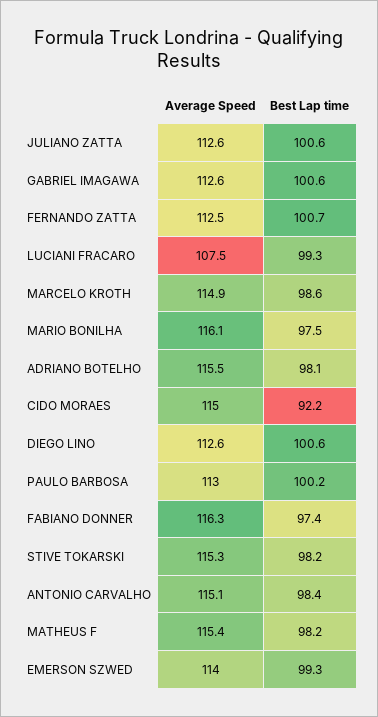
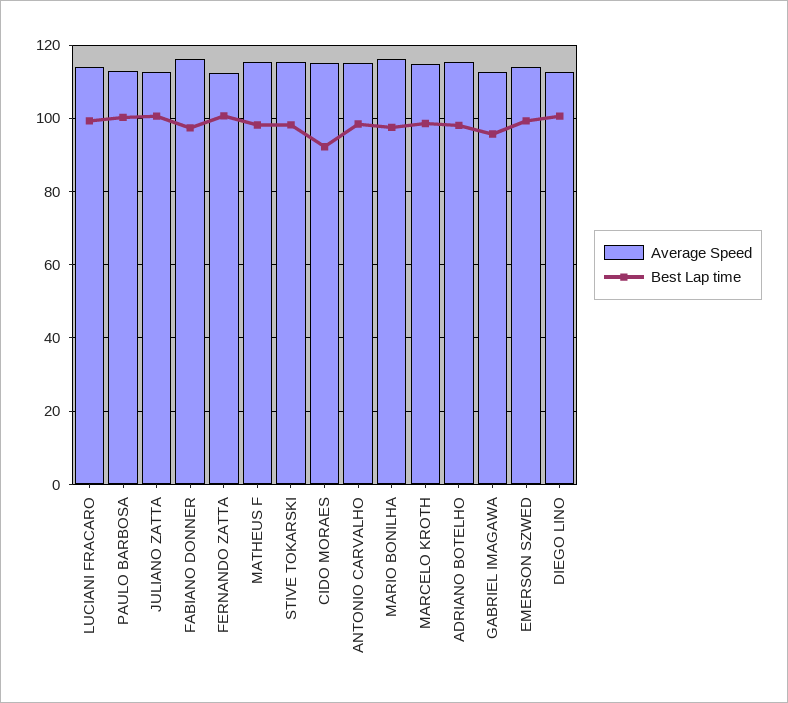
Best Lap time, GABRIEL IMAGAWA: 100.6 -> 96
Average Speed, LUCIANI FRACARO: 107.5 -> 114

